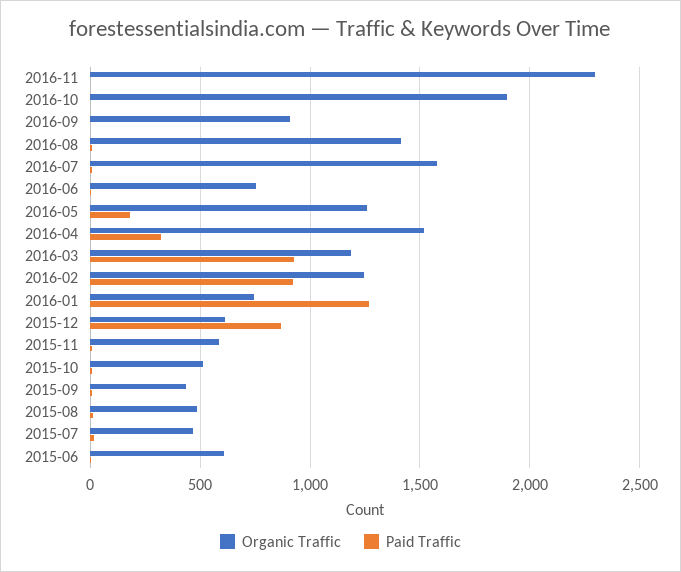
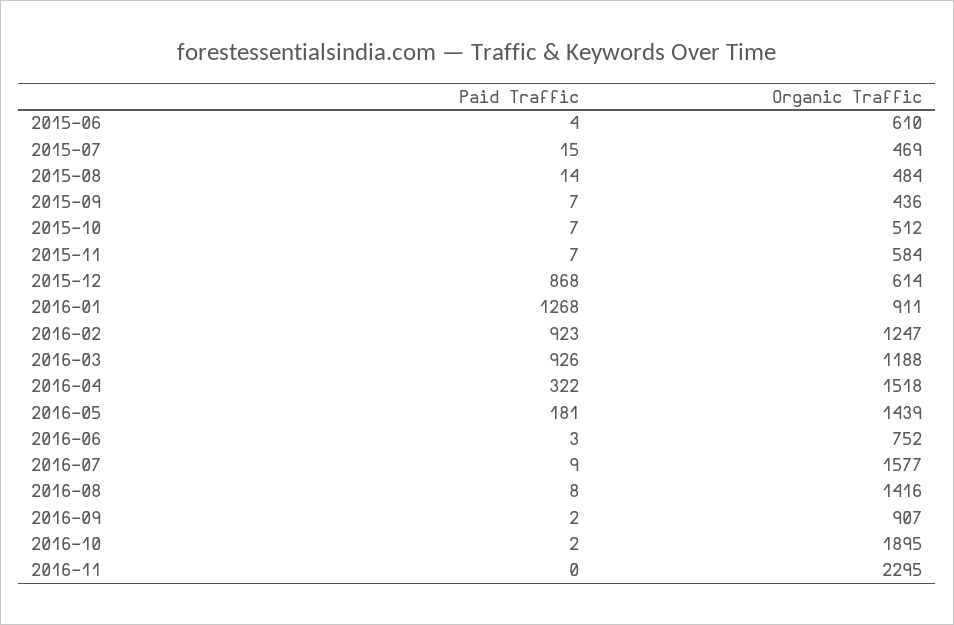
Organic Traffic, 2016-05: 1250 -> 1439
Organic Traffic, 2016-01: 750 -> 911

